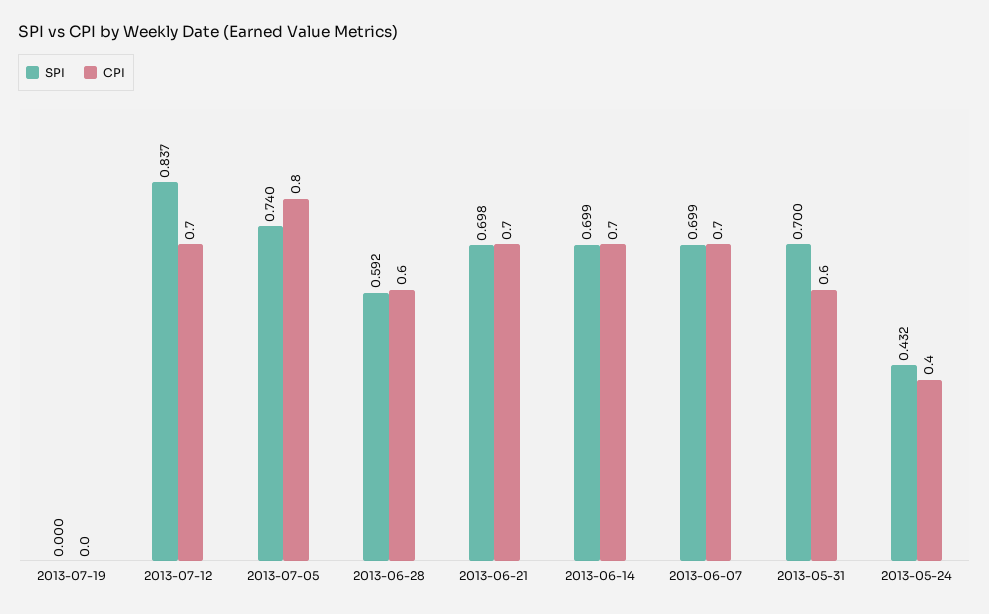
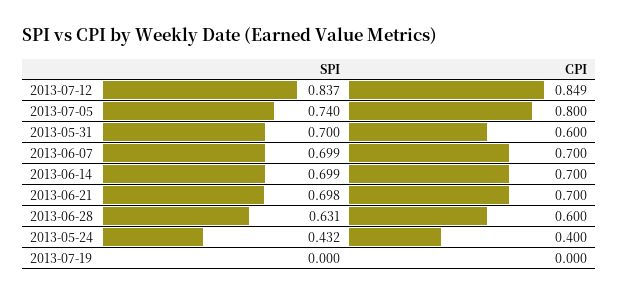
CPI, 2013-07-12: 0.7 -> 0.849
SPI, 2013-06-28: 0.592 -> 0.631

